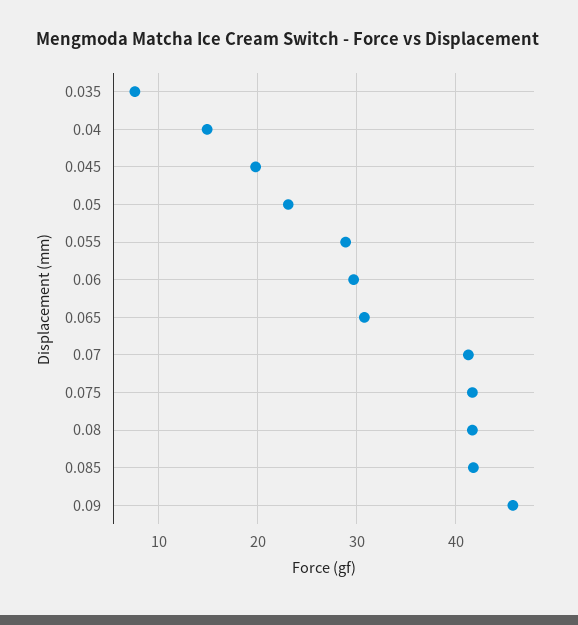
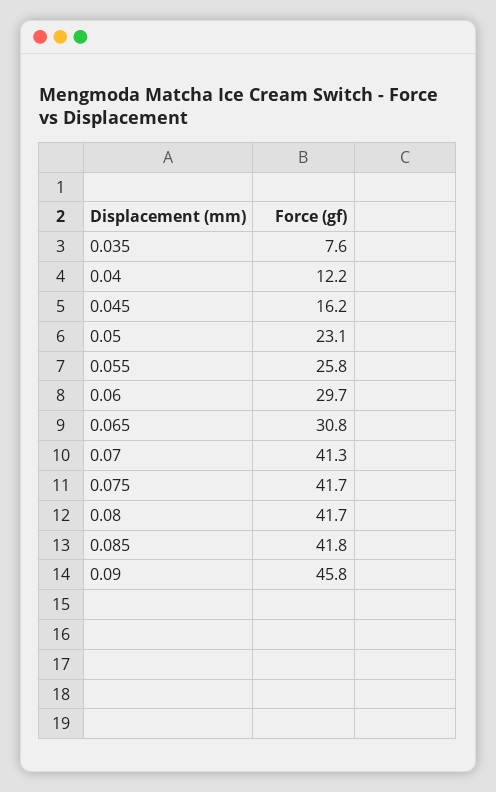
0.04: 15 -> 12.2
0.045: 20 -> 16.2
0.055: 29 -> 25.8

